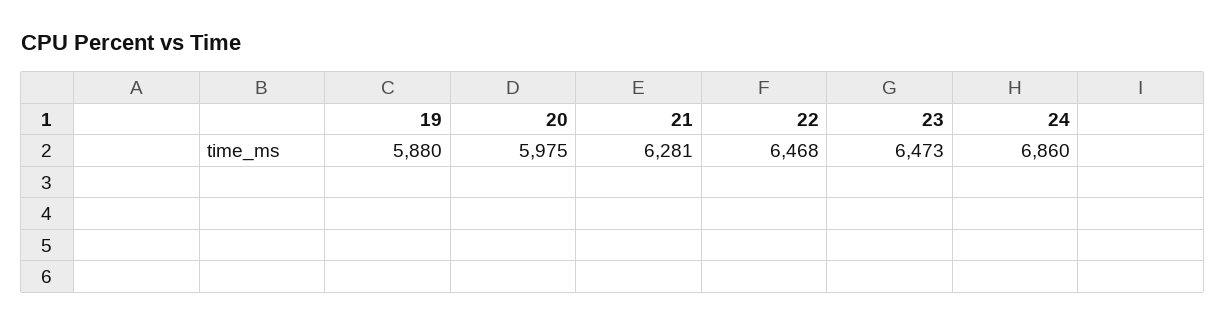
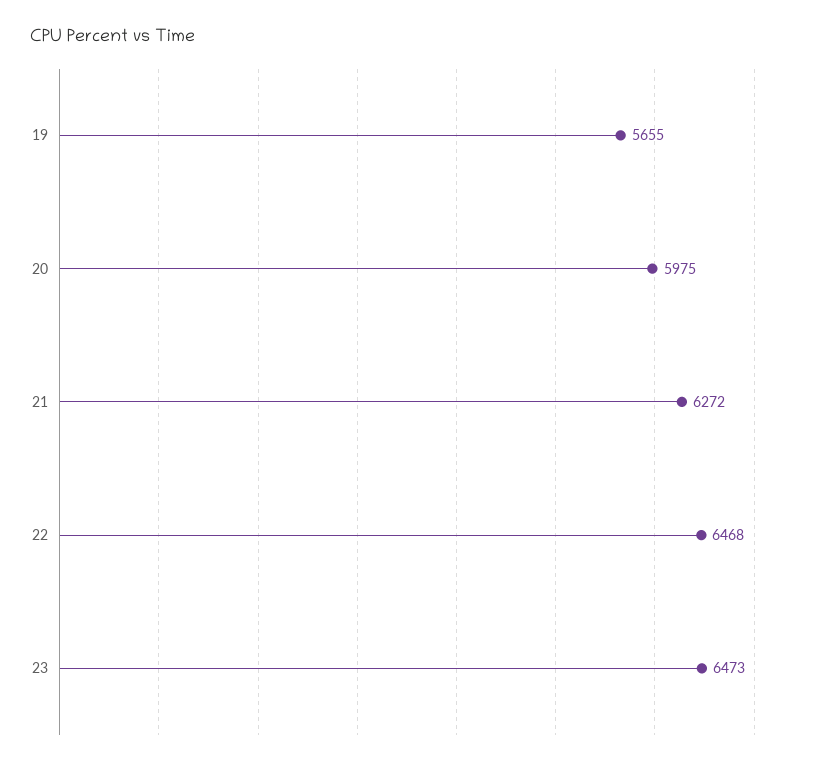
19: 5880 -> 5655
21: 6281 -> 6272
24: 6860 -> none

